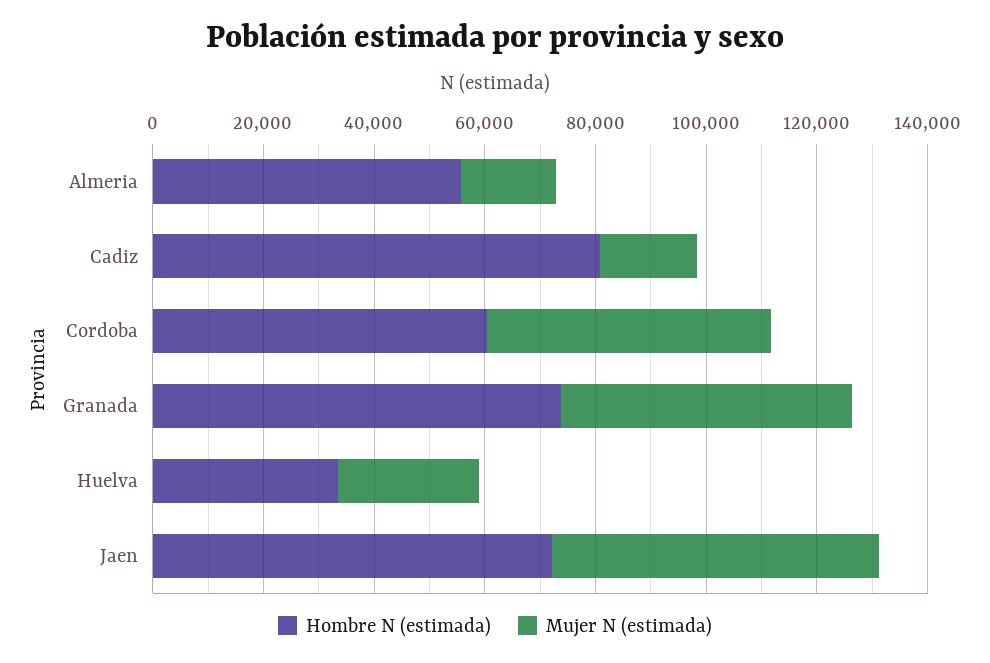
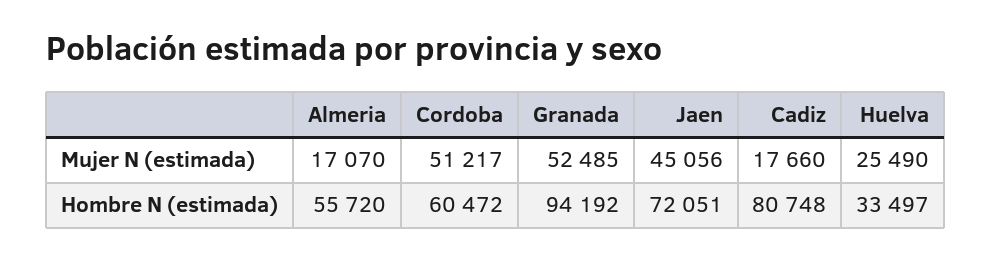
Hombre N (estimada), Granada: 75000 -> 94192
Mujer N (estimada), Jaen: 60000 -> 45056

